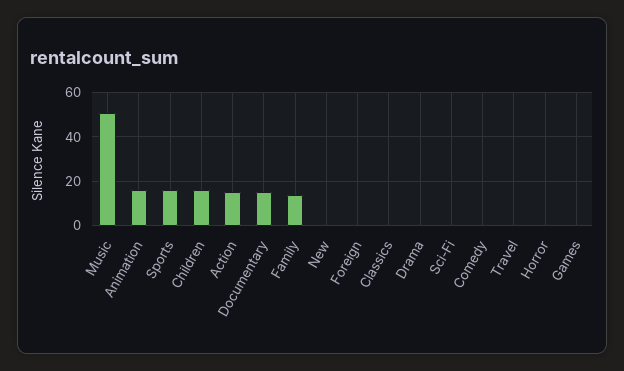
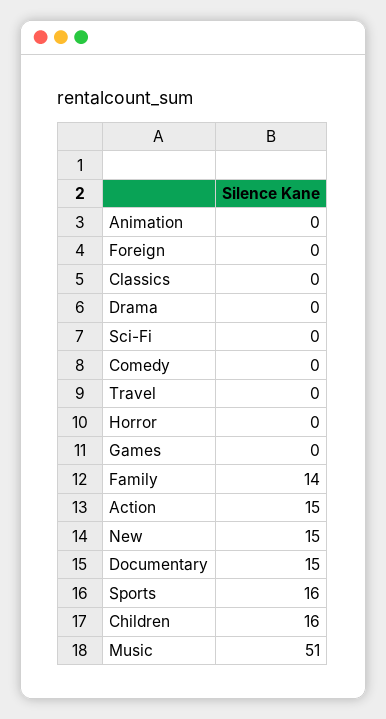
Animation: 15 -> 0
New: 0 -> 15

